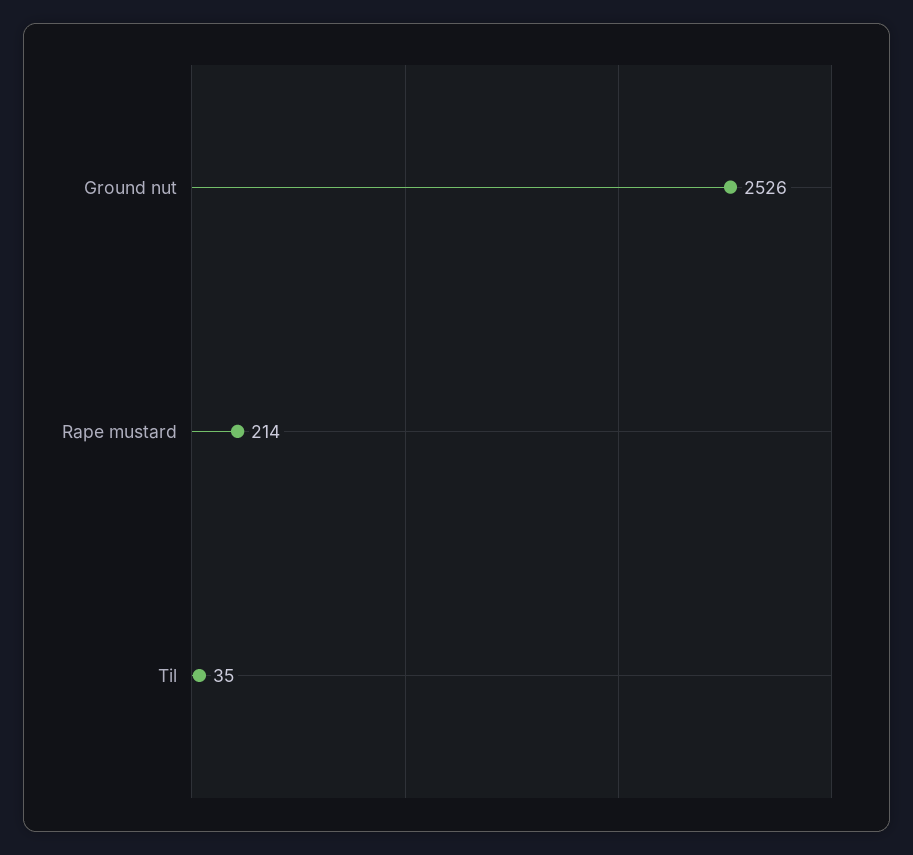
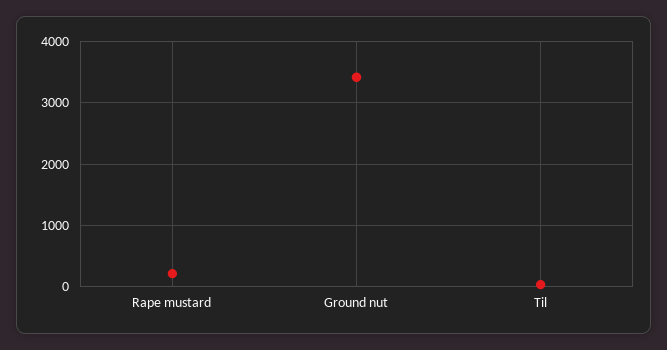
Ground nut: 2526 -> 3400

